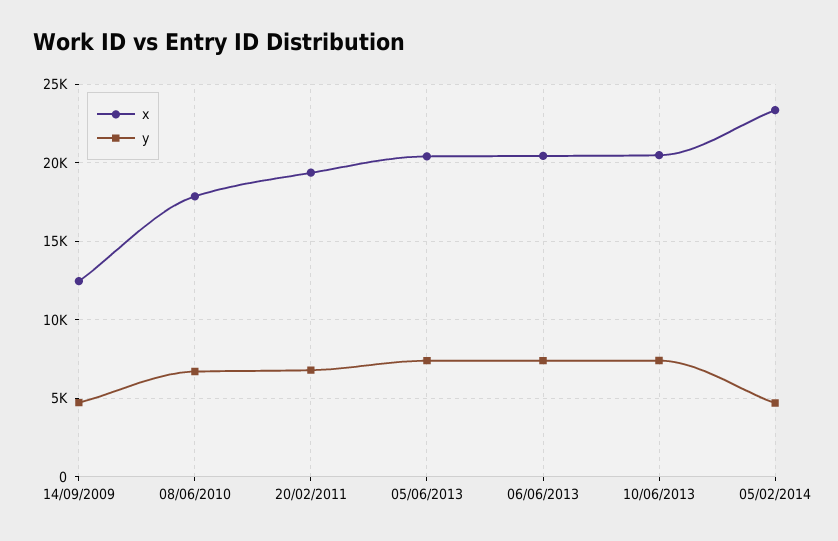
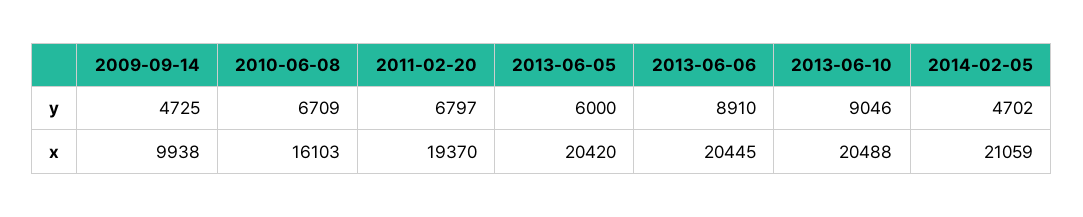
x, 14/09/2009: 12500 -> 9938
x, 08/06/2010: 18000 -> 16103
y, 05/06/2013: 7500 -> 6000
y, 06/06/2013: 7500 -> 8910
y, 10/06/2013: 7500 -> 9046
x, 05/02/2014: 23500 -> 21059

